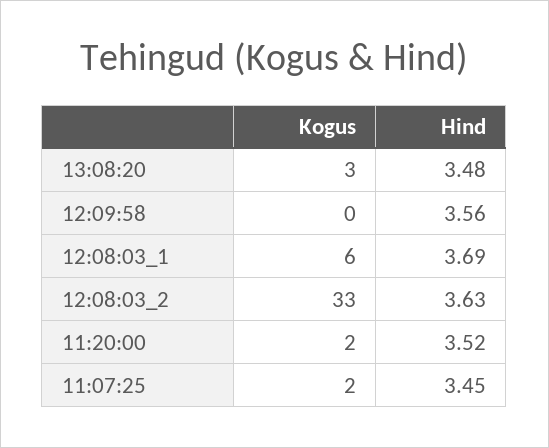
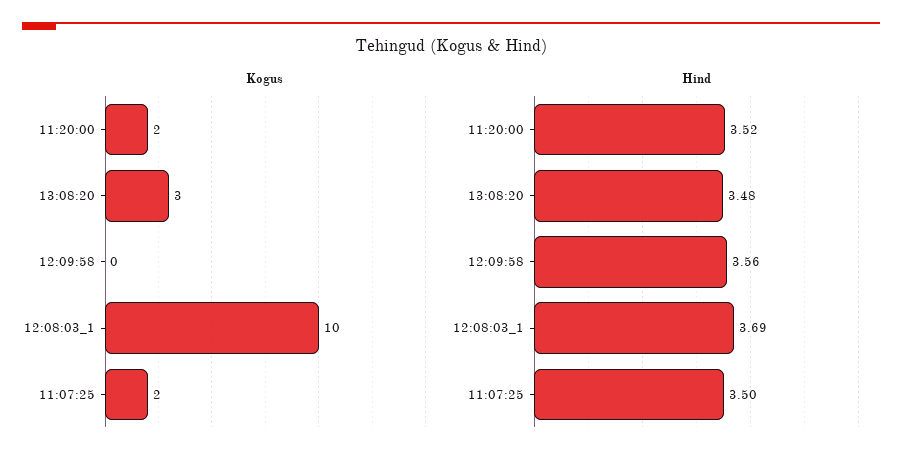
Kogus, 12:08:03_1: 6 -> 10
Kogus, 12:08:03_2: 33 -> none
Hind, 12:08:03_2: 3.63 -> none
Hind, 11:07:25: 3.45 -> 3.5

